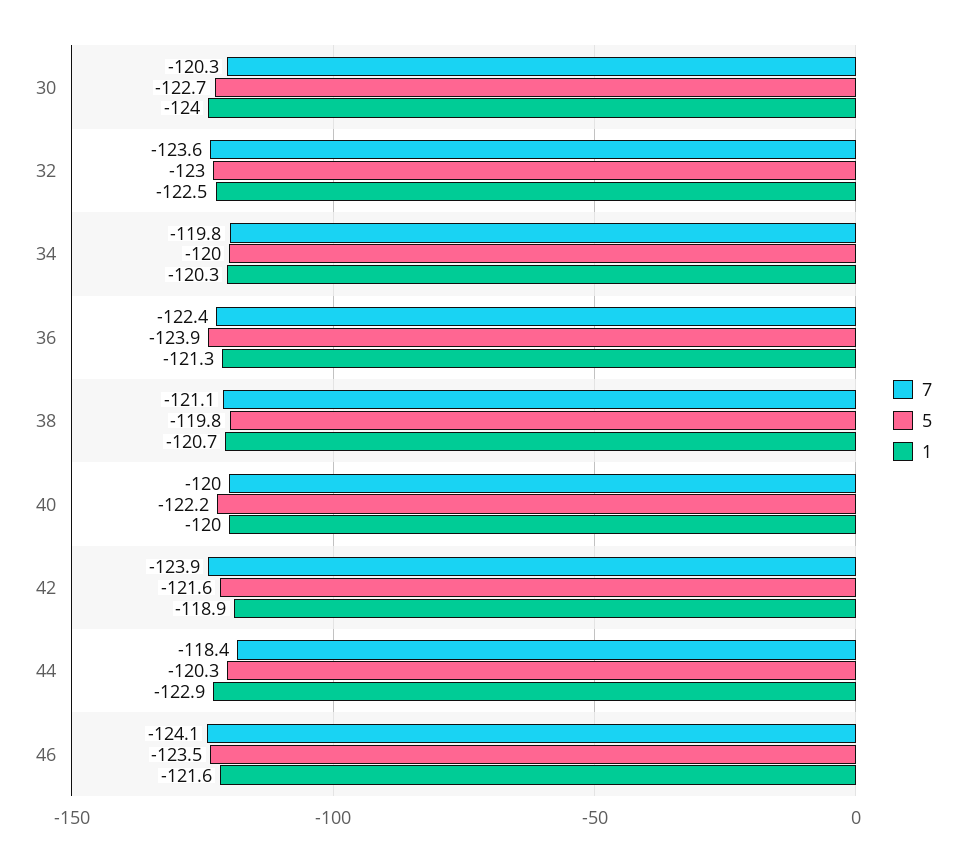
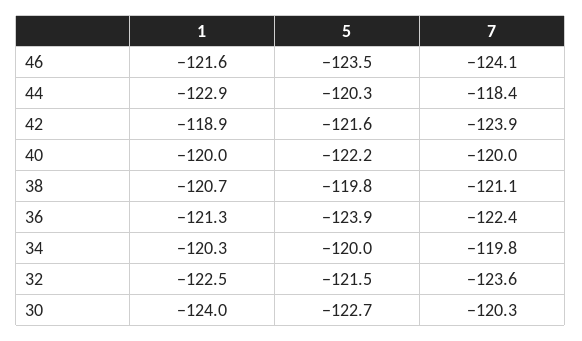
5, 32: -123 -> -121.5

